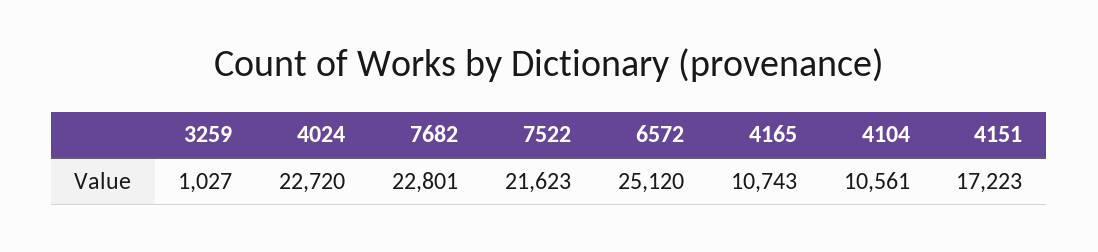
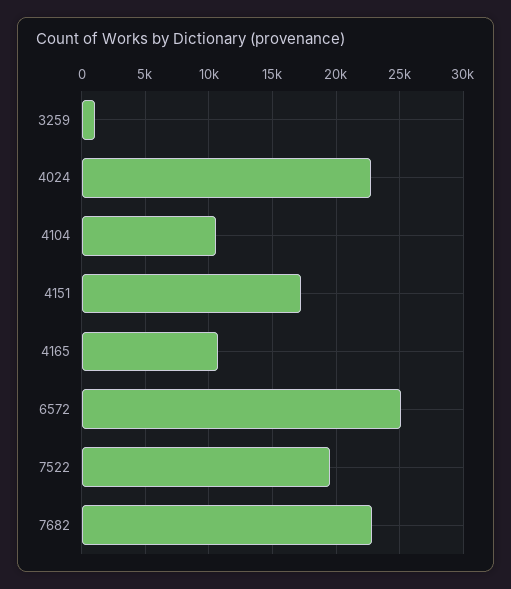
7522: 21623 -> 19500

